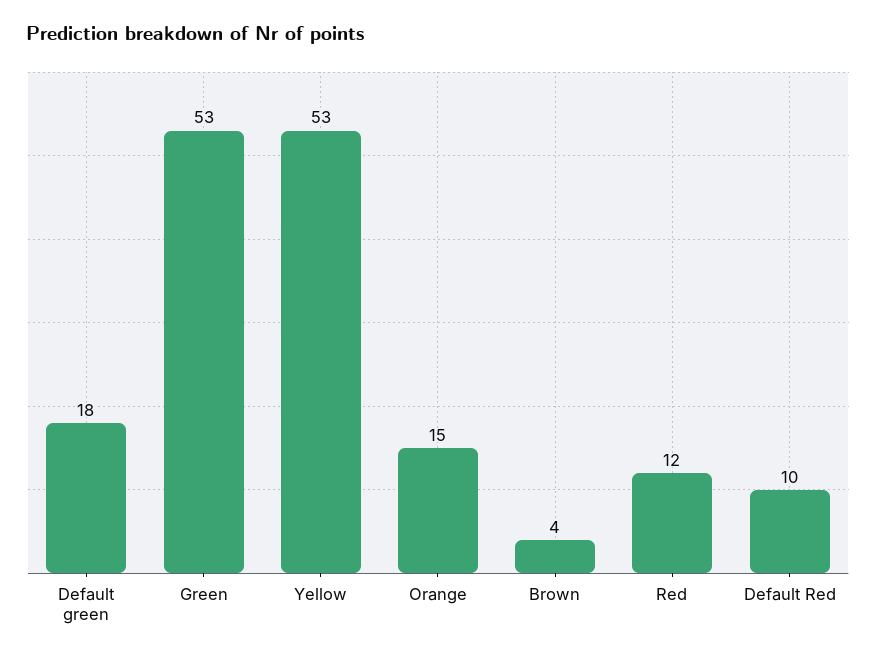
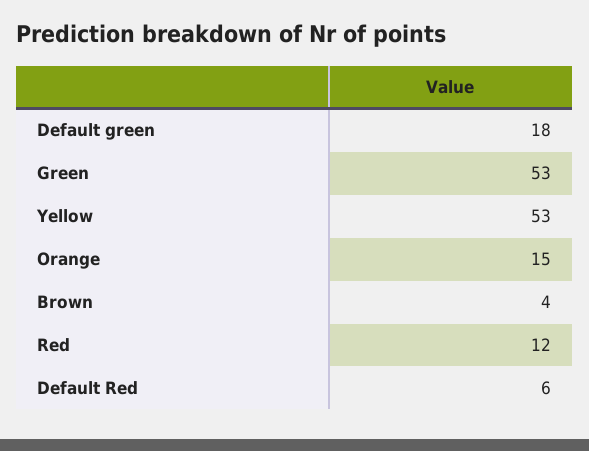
Default Red: 10 -> 6

